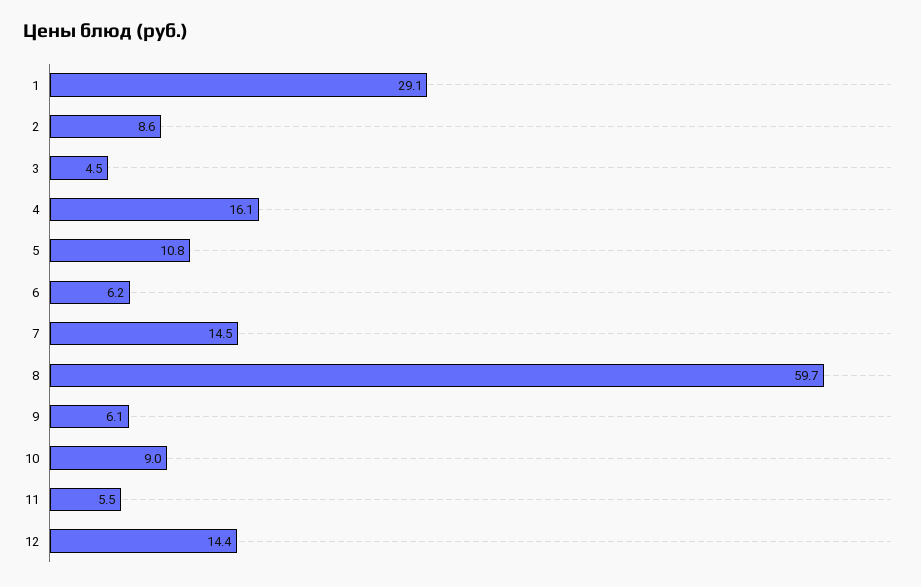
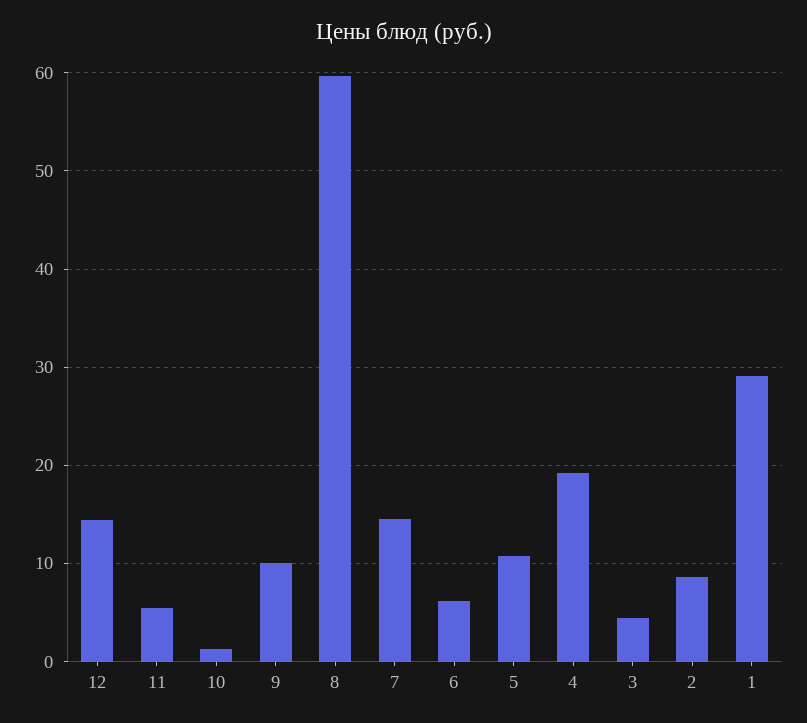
4: 16.1 -> 19
9: 6.1 -> 10
10: 9 -> 1

